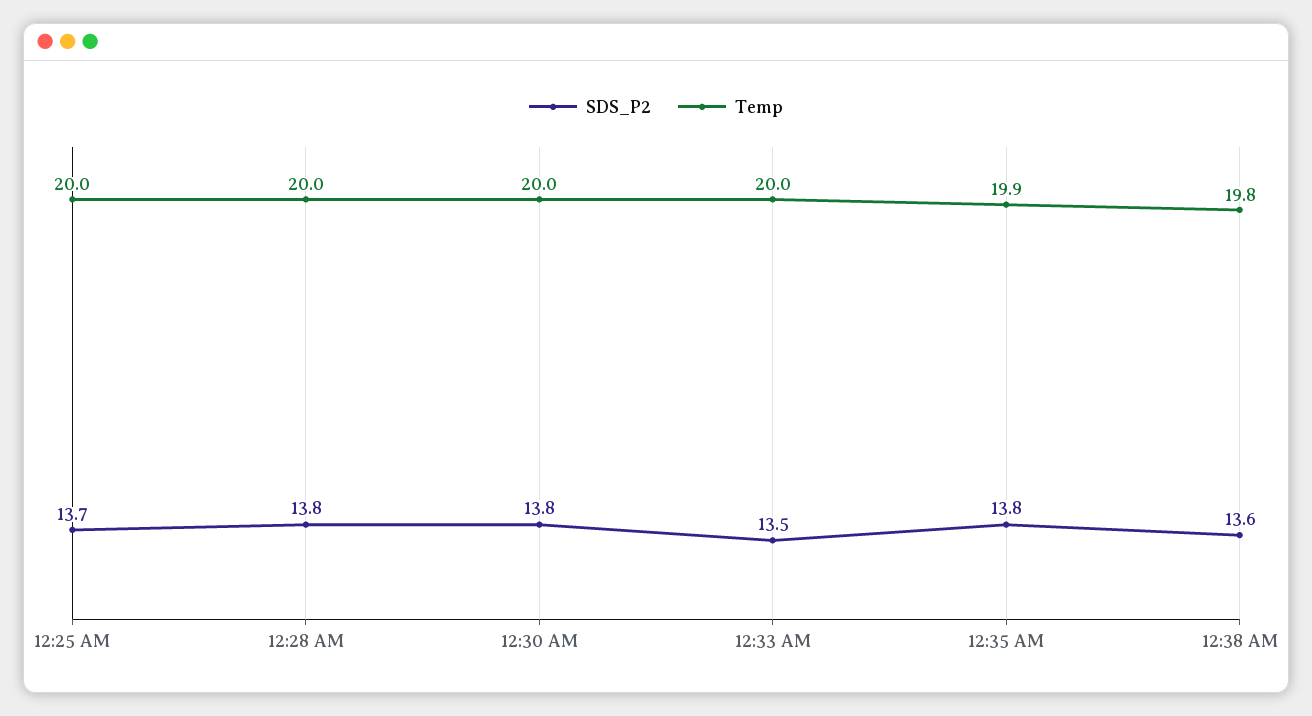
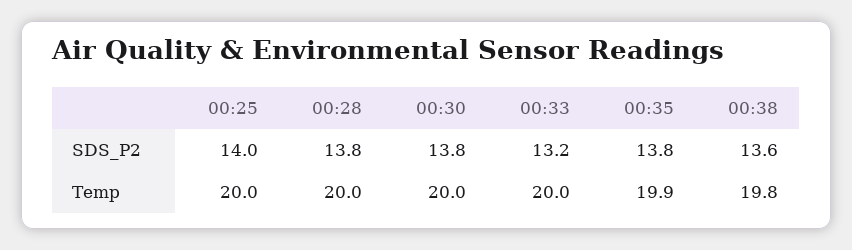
SDS_P2, 12:25 AM: 13.7 -> 14
SDS_P2, 12:33 AM: 13.5 -> 13.2

